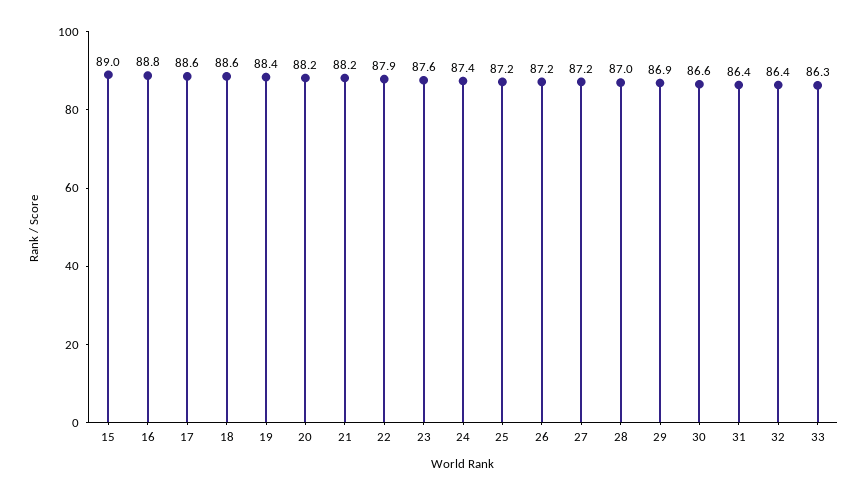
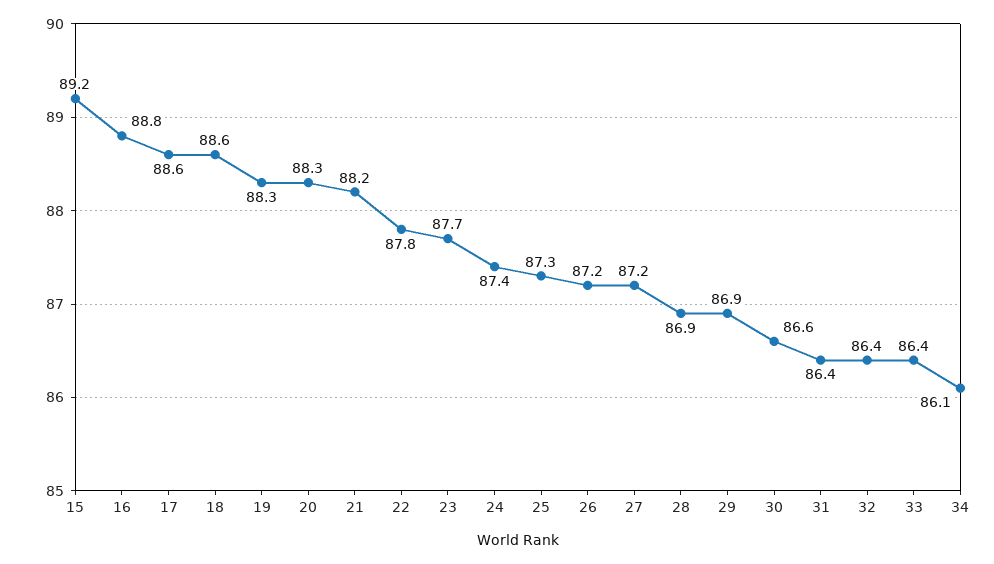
15: 89 -> 89.2
19: 88.4 -> 88.3
20: 88.2 -> 88.3
22: 87.9 -> 87.8
23: 87.6 -> 87.7
25: 87.2 -> 87.3
28: 87 -> 86.9
33: 86.3 -> 86.4
34: none -> 86.1

